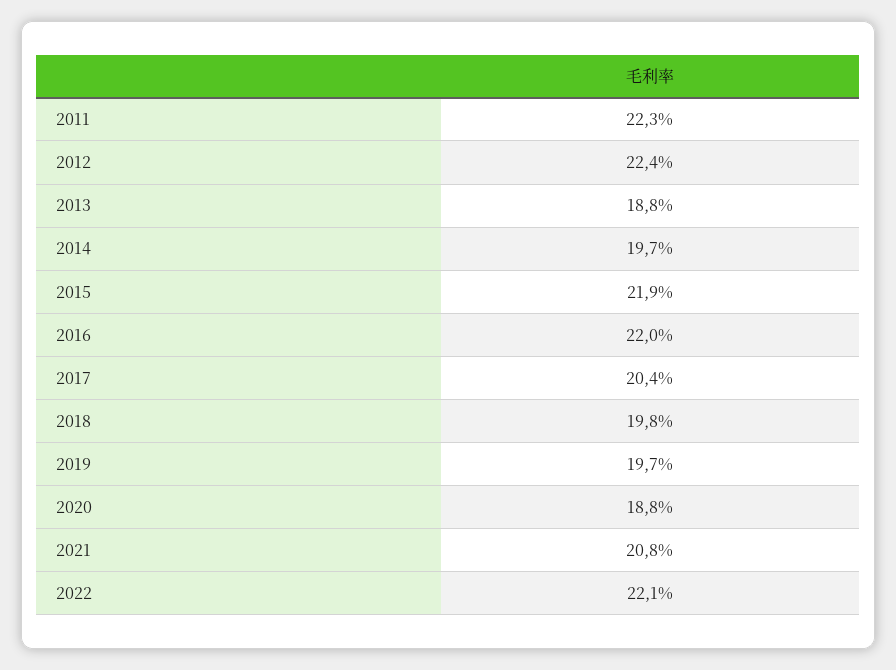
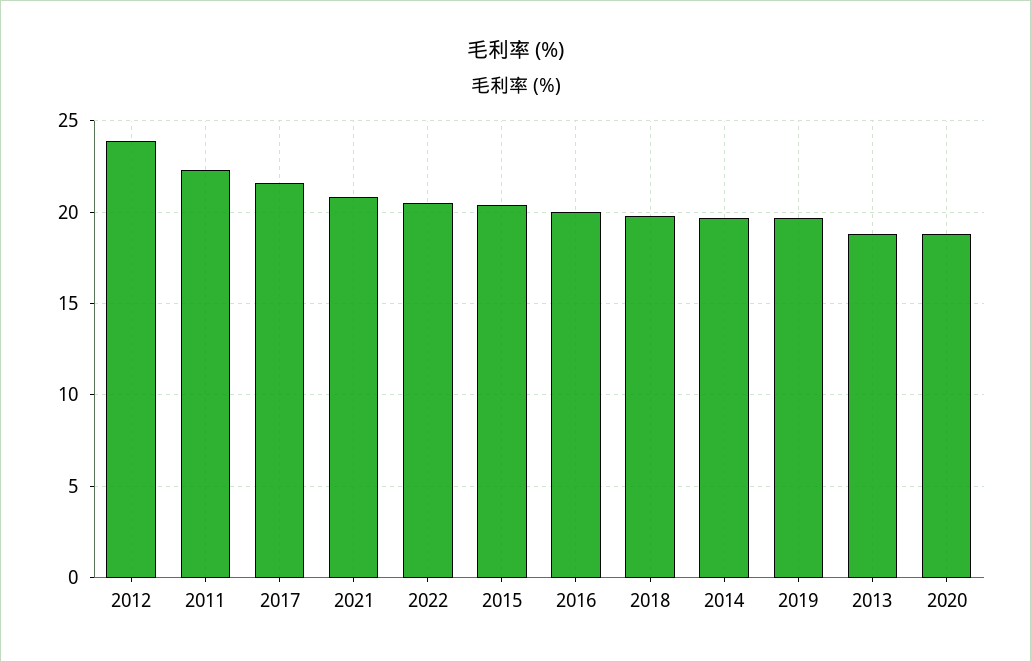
2012: 22.4 -> 24
2015: 21.9 -> 20.5
2016: 22 -> 20
2017: 20.4 -> 21.5
2022: 22.1 -> 20.5

